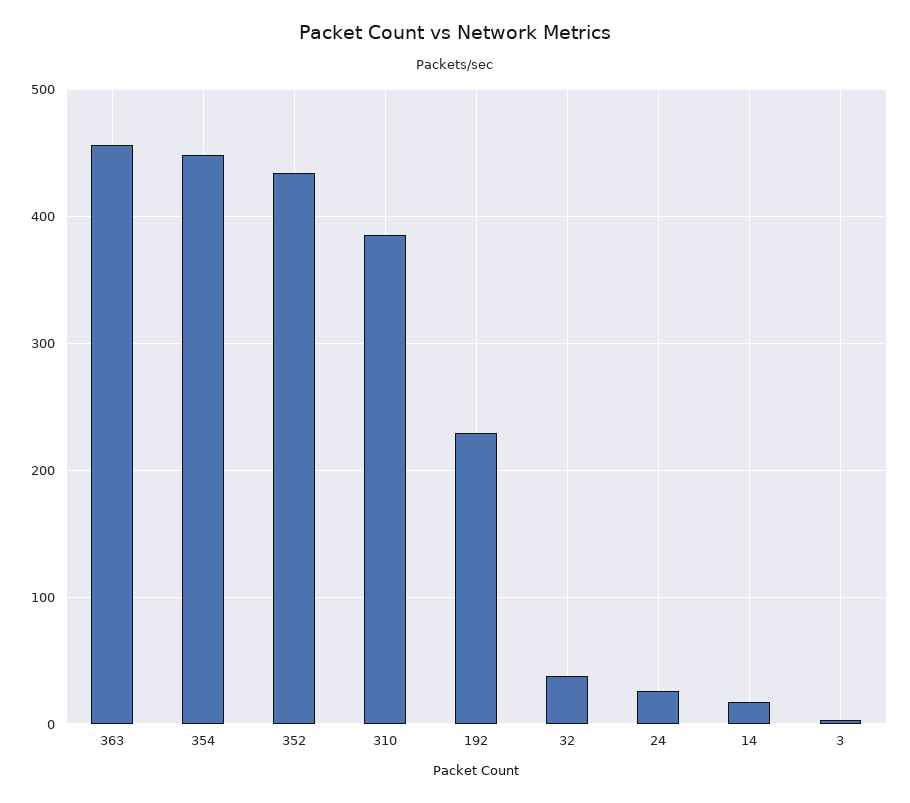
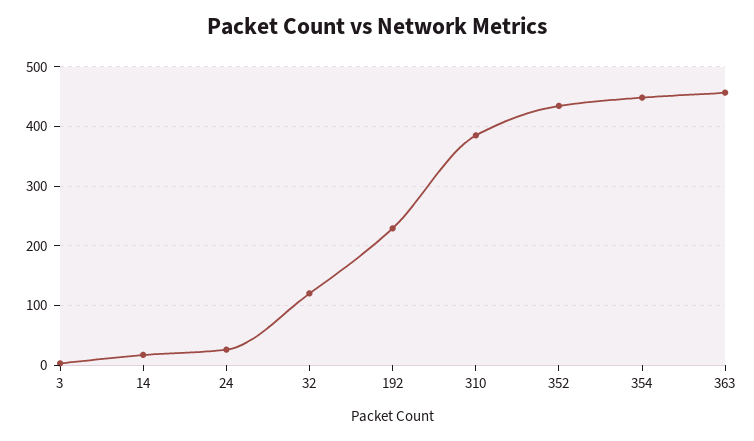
32: 40 -> 120

